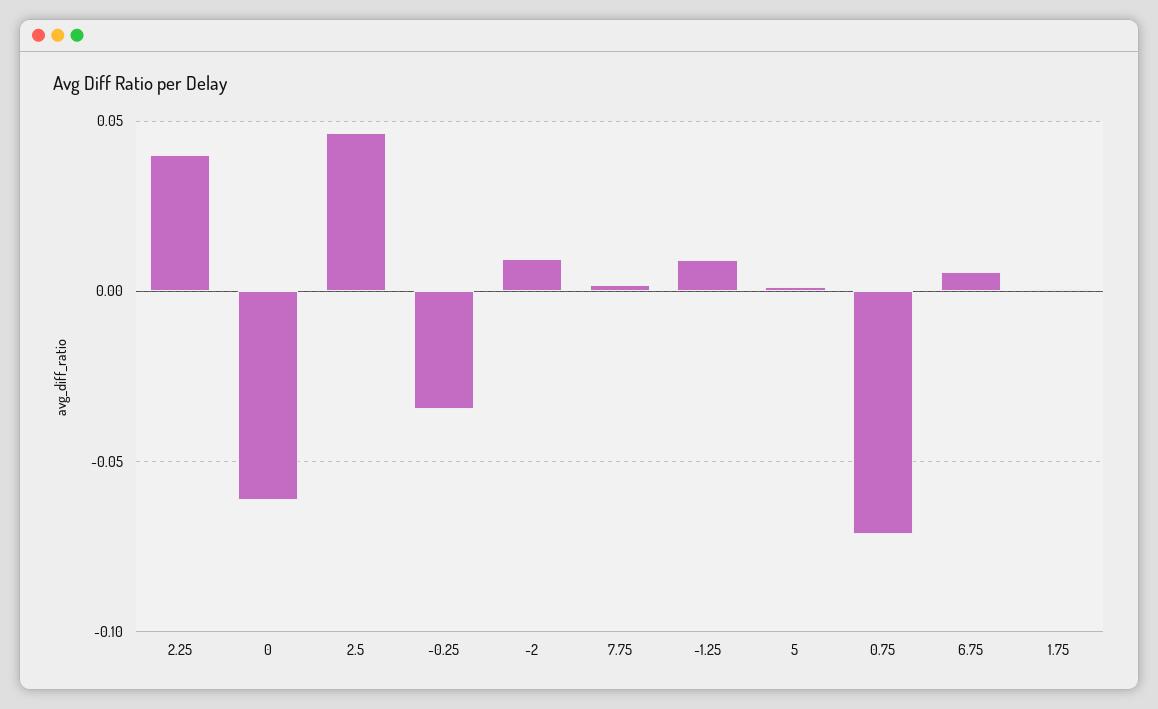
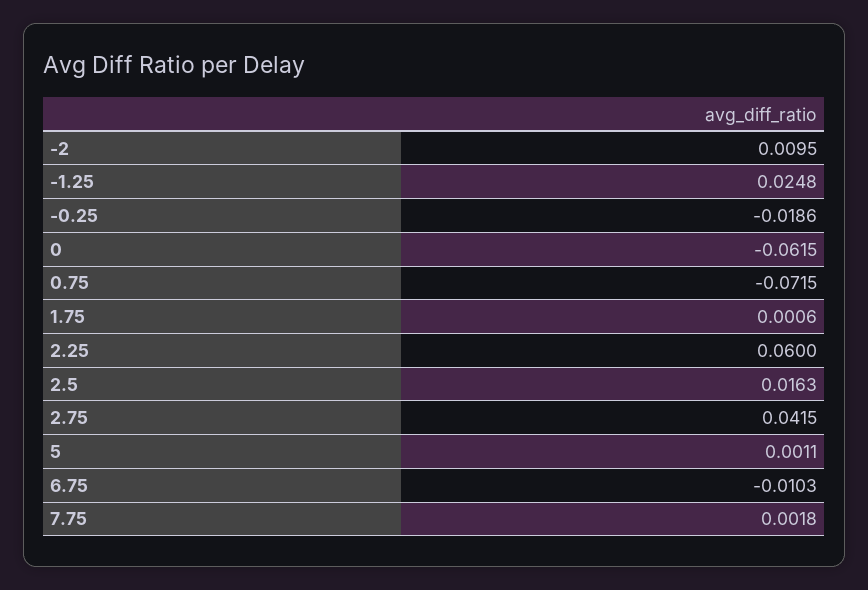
2.25: 0.04 -> 0.06
2.5: 0.045 -> 0.0163
-0.25: -0.035 -> -0.0186
-1.25: 0.01 -> 0.0248
6.75: 0.005 -> -0.0103
2.75: none -> 0.0415

